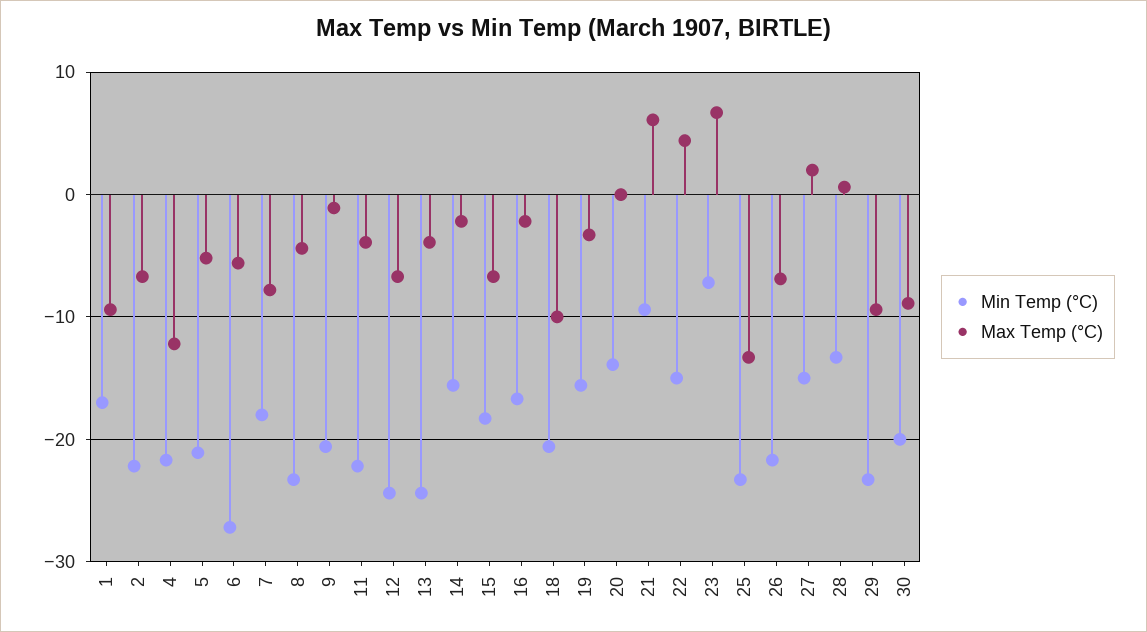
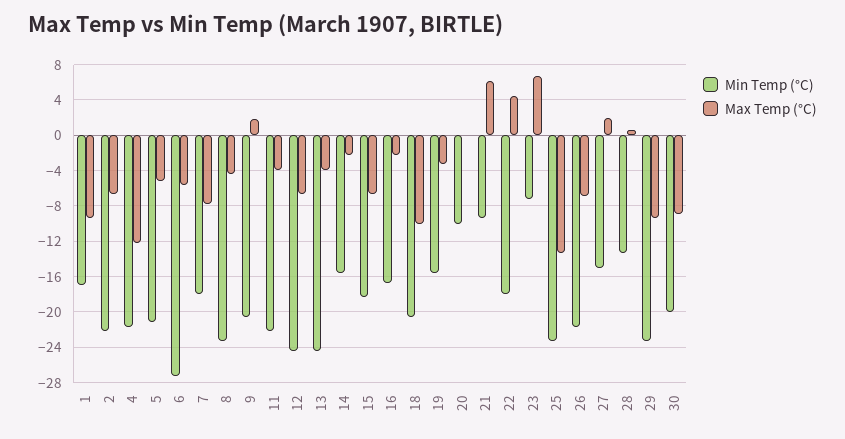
Max Temp (°C), 9: -1 -> 2
Min Temp (°C), 20: -14 -> -10
Min Temp (°C), 22: -15 -> -18

